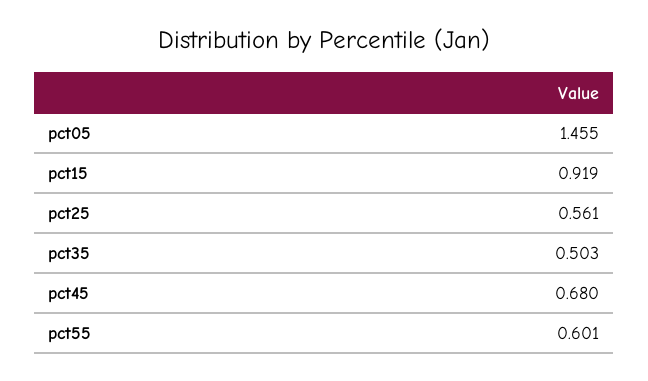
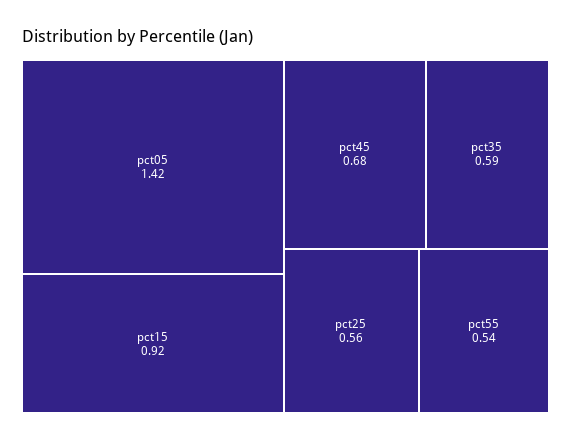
pct05: 1.455 -> 1.42
pct35: 0.503 -> 0.59
pct55: 0.601 -> 0.54

